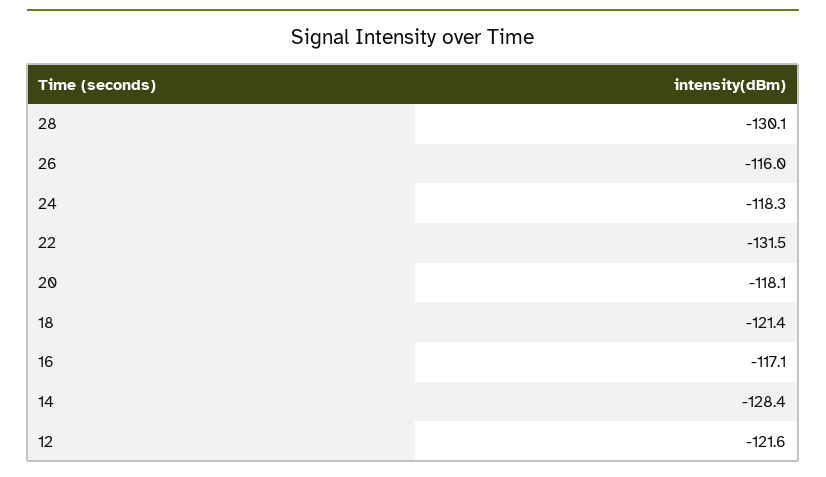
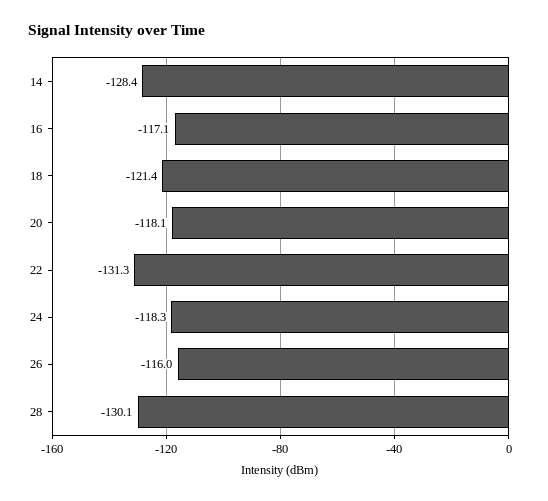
22: -131.5 -> -131.3
12: -121.6 -> none

